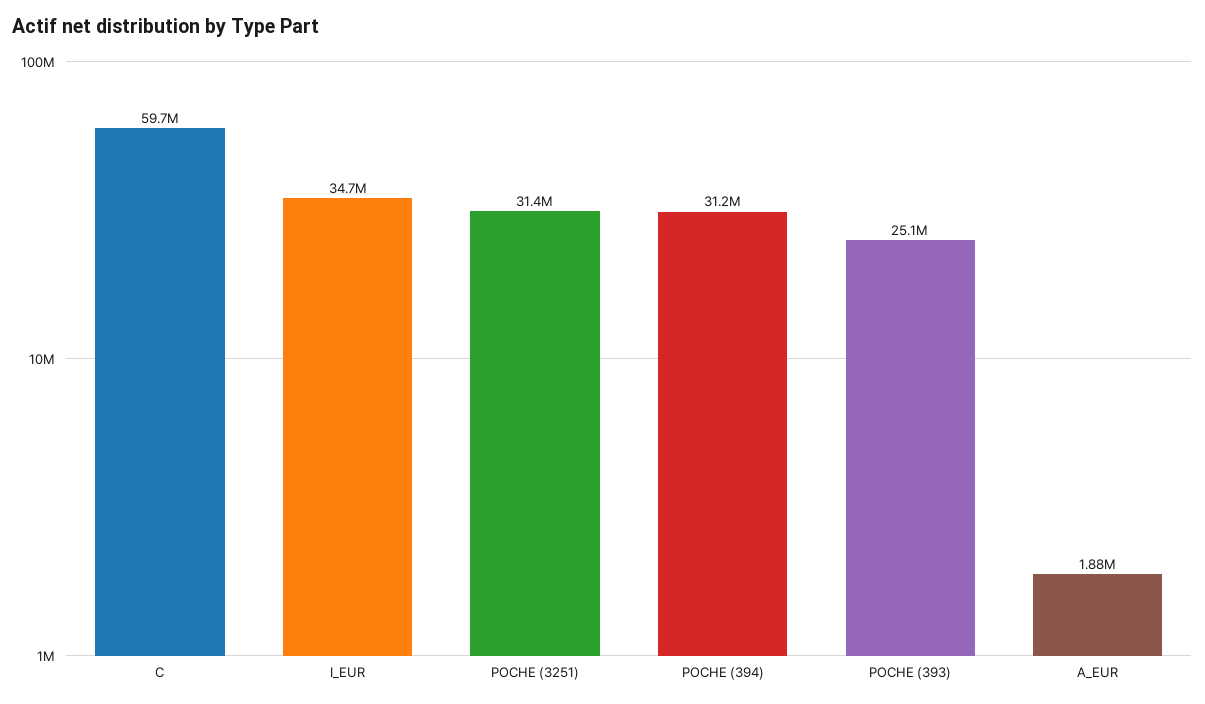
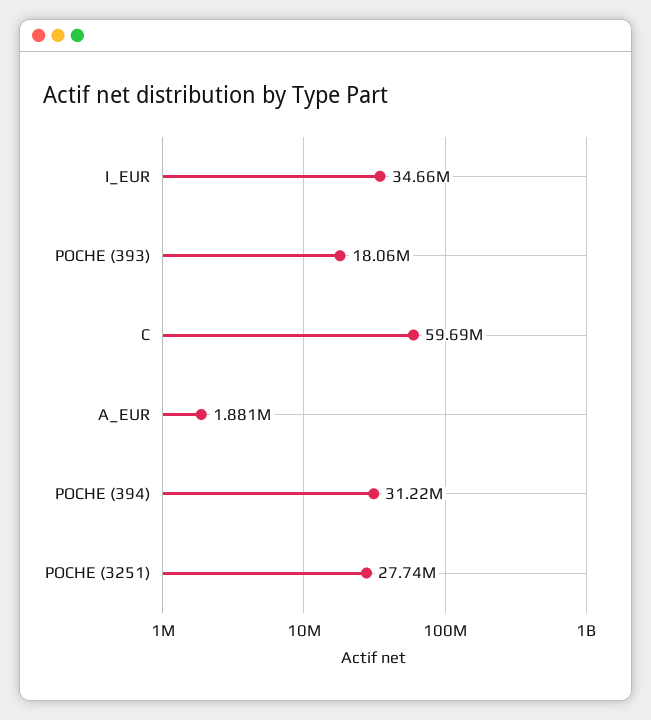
POCHE (3251): 31400000 -> 27740000
POCHE (393): 25100000 -> 18060000

